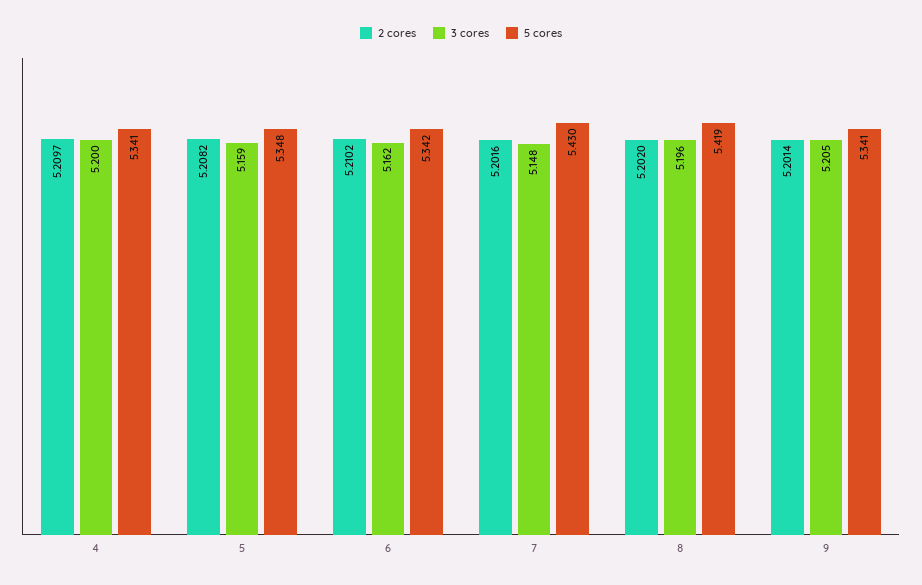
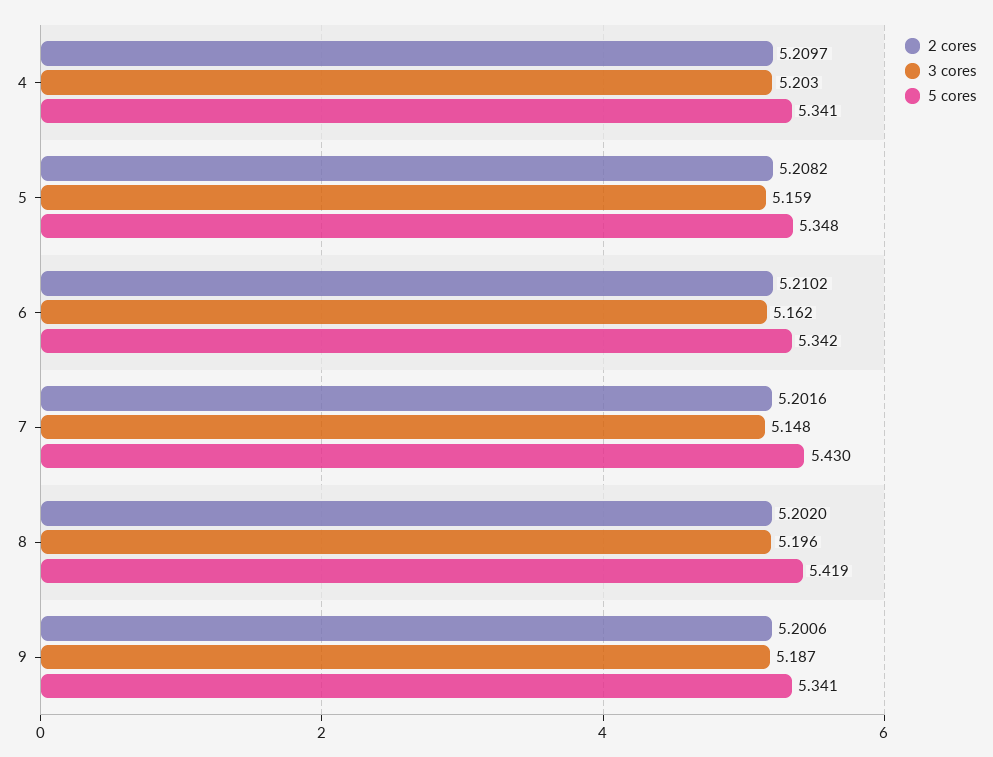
3 cores, 4: 5.2 -> 5.203
2 cores, 9: 5.2014 -> 5.2006
3 cores, 9: 5.205 -> 5.187

